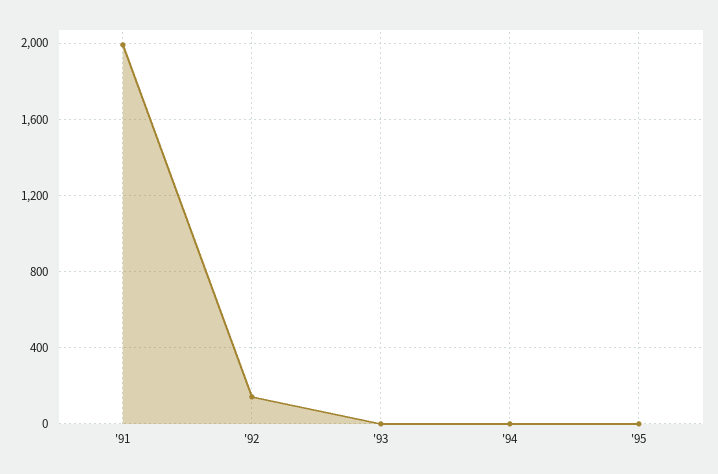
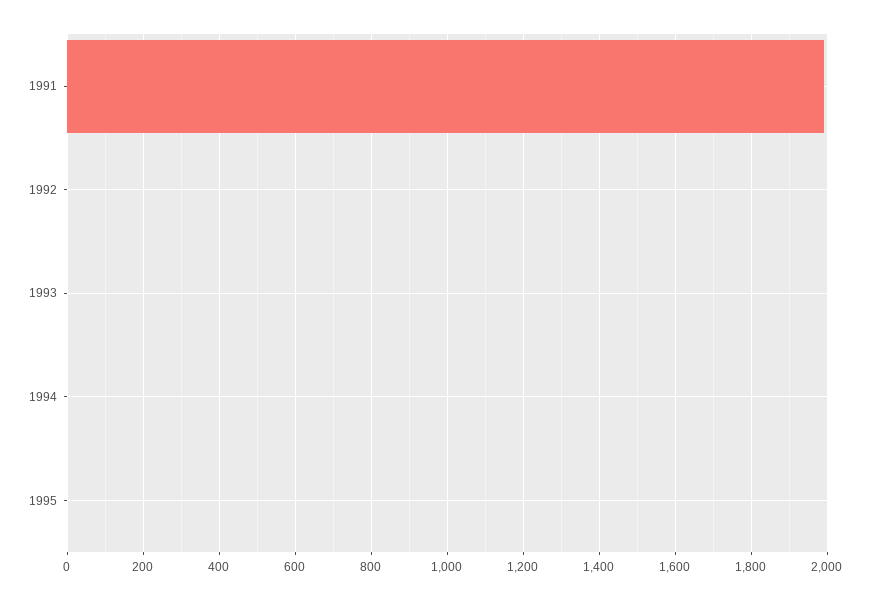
'92: 150 -> 0

